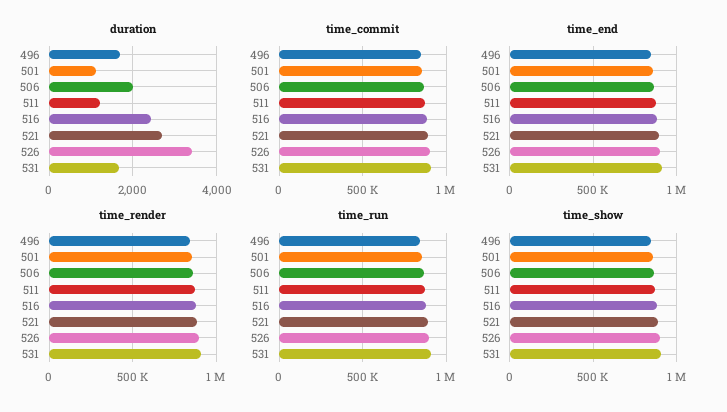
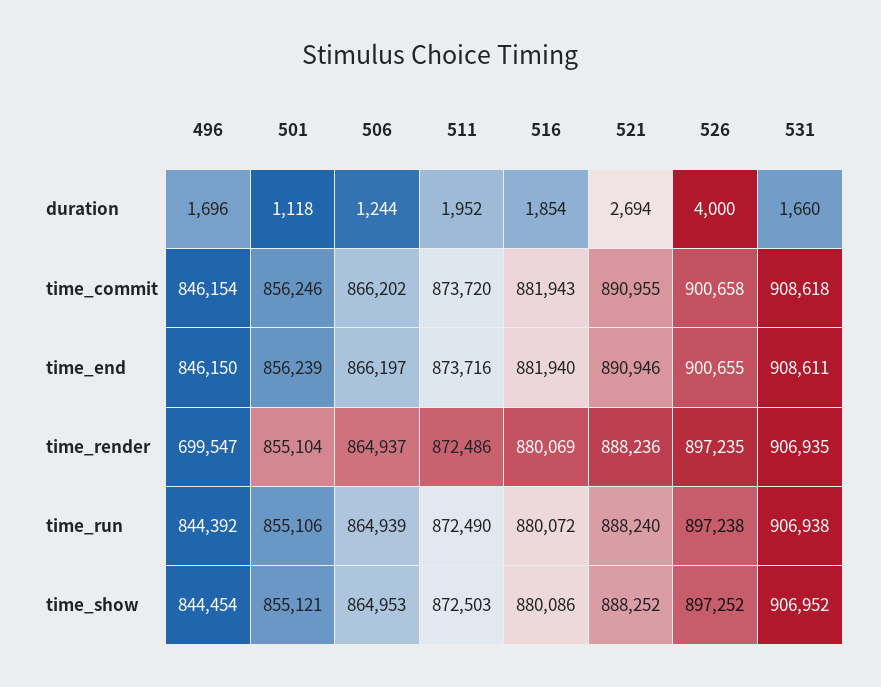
duration, 506: 2000 -> 1244
duration, 511: 1200 -> 1952
duration, 516: 2400 -> 1854
duration, 526: 3400 -> 4000
time_render, 496: 850000 -> 699547

